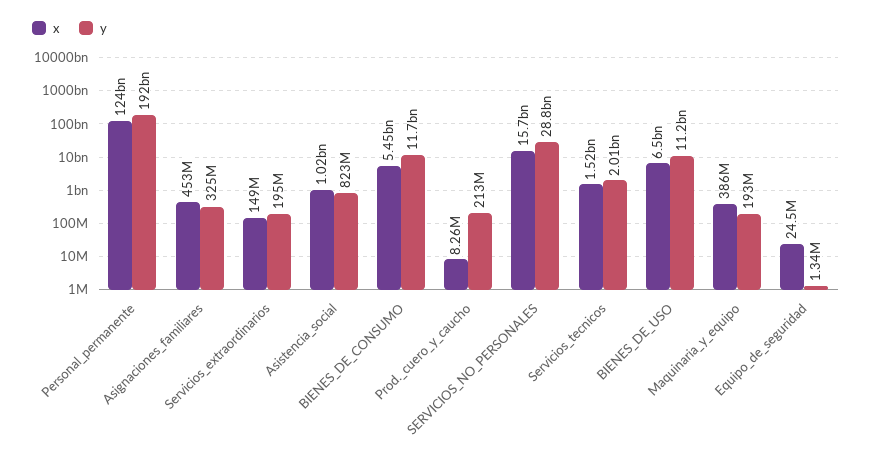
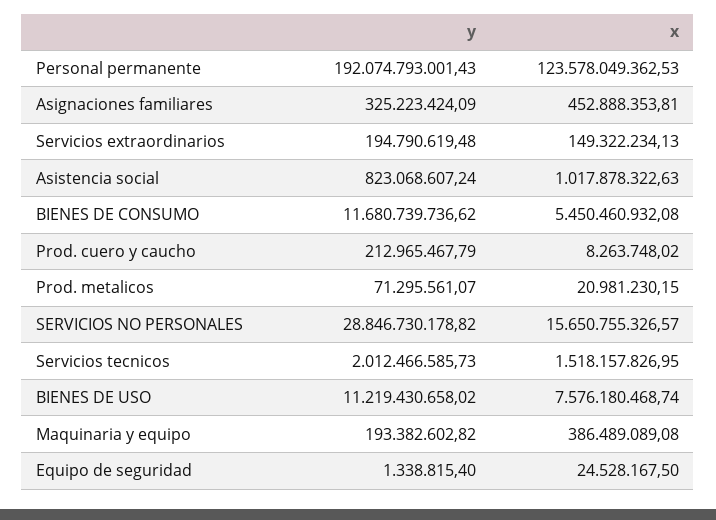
x, BIENES_DE_USO: 6500000000 -> 7576180468.74
y, Prod. metalicos: none -> 71295561.07
x, Prod. metalicos: none -> 20981230.15

